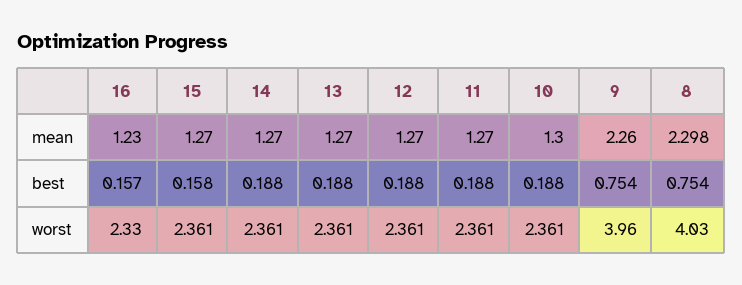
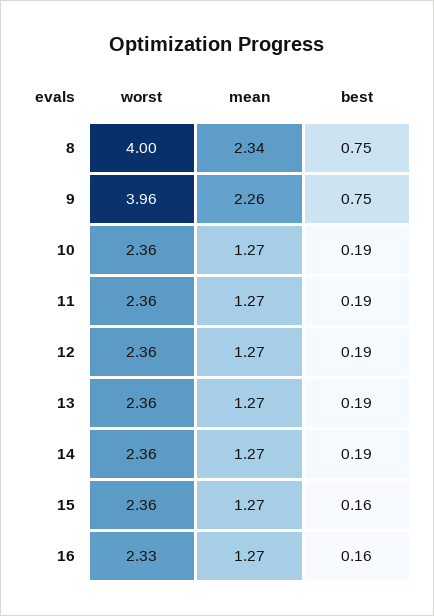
16, mean: 1.23 -> 1.27
10, mean: 1.3 -> 1.27
8, mean: 2.298 -> 2.34
8, worst: 4.03 -> 4

